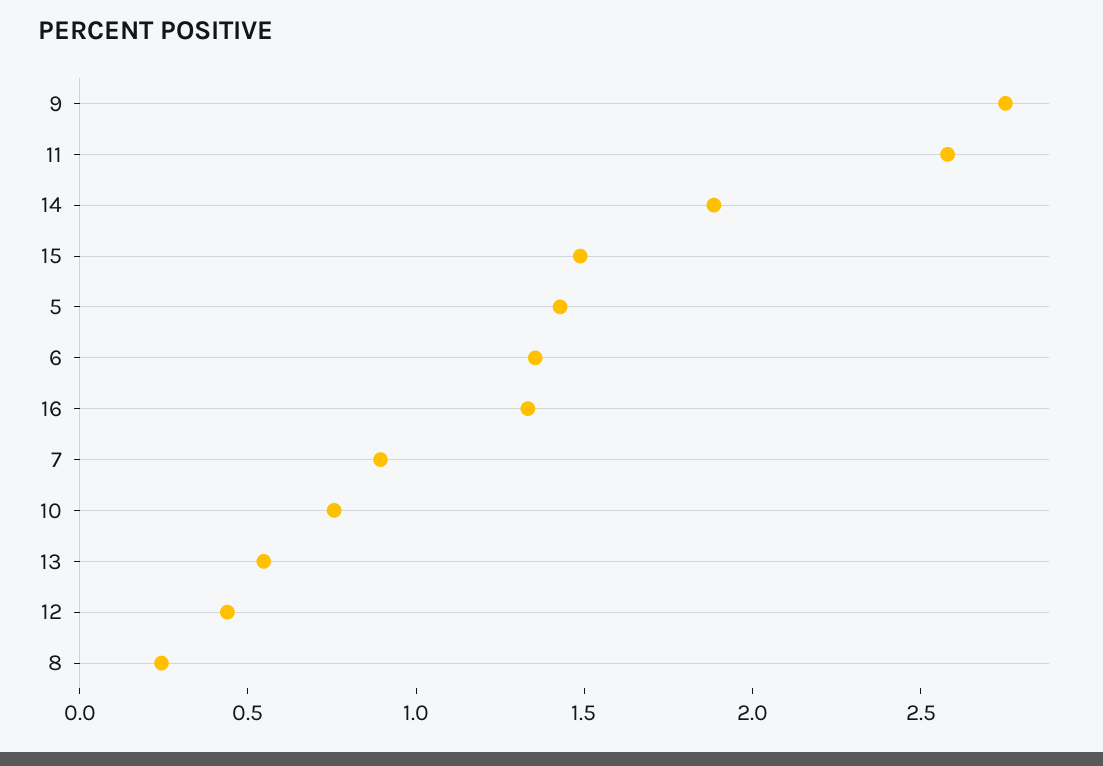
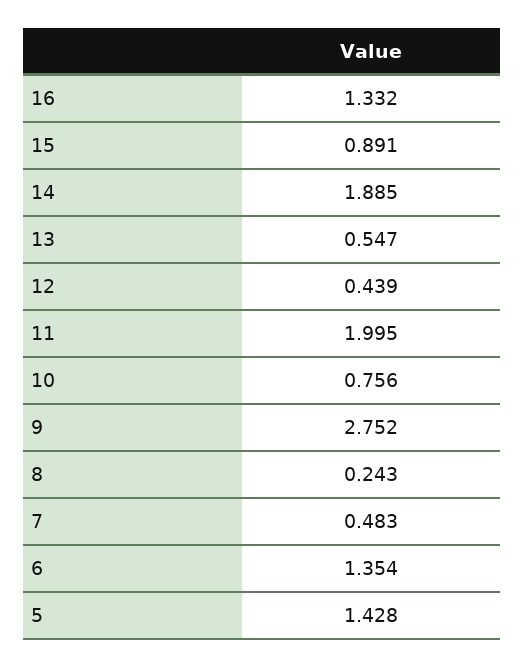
11: 2.6 -> 1.995
15: 1.5 -> 0.891
7: 0.9 -> 0.483

